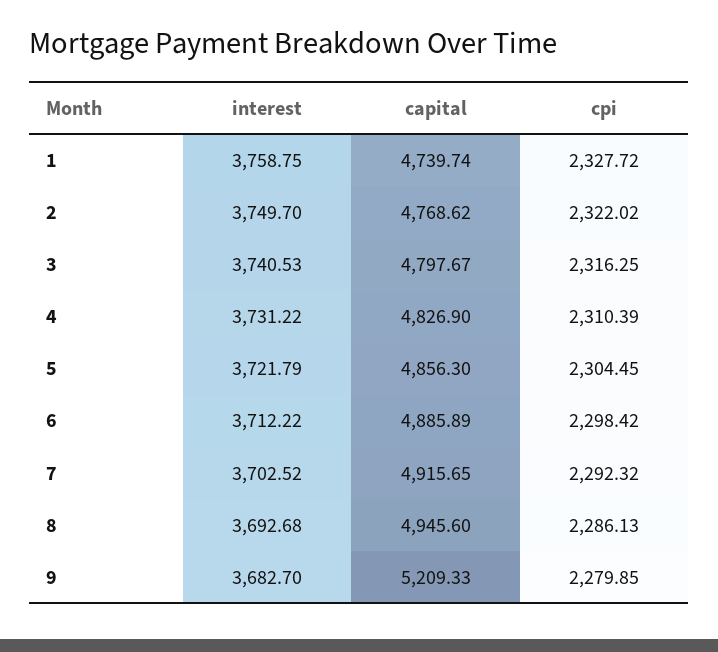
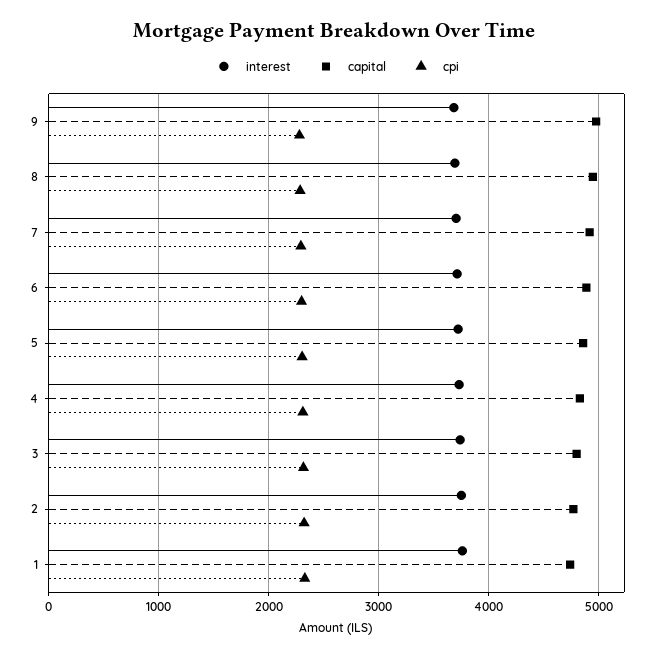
capital, 9: 5209.33 -> 5000

